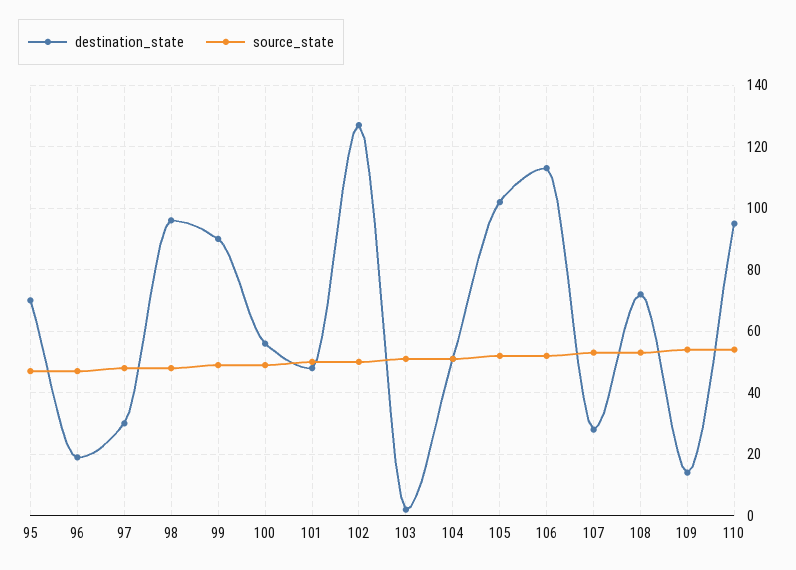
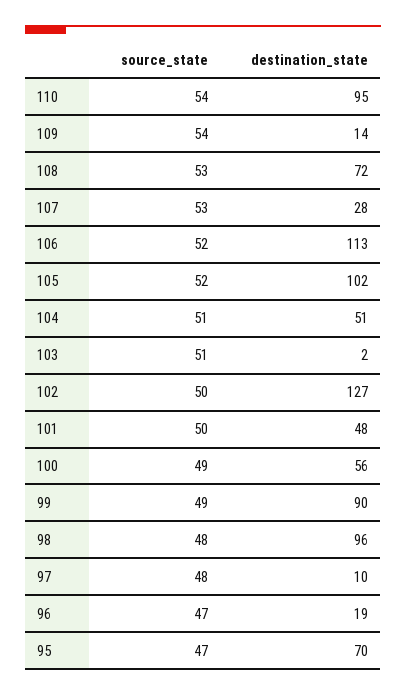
destination_state, 97: 30 -> 10

